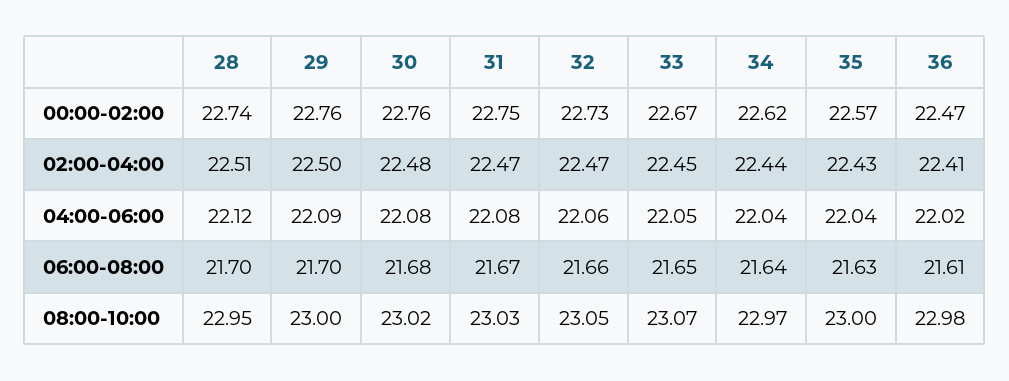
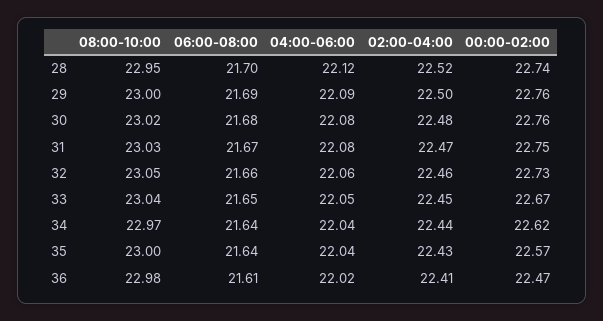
28, 02:00-04:00: 22.51 -> 22.52
32, 02:00-04:00: 22.47 -> 22.46
29, 06:00-08:00: 21.7 -> 21.69
35, 06:00-08:00: 21.63 -> 21.64
33, 08:00-10:00: 23.07 -> 23.04

